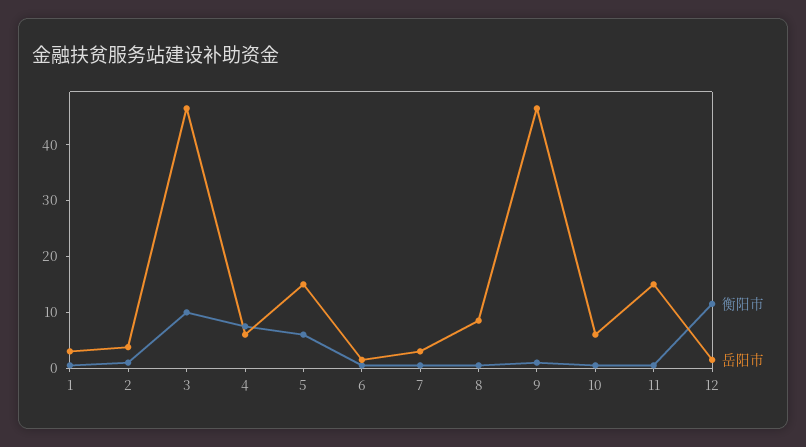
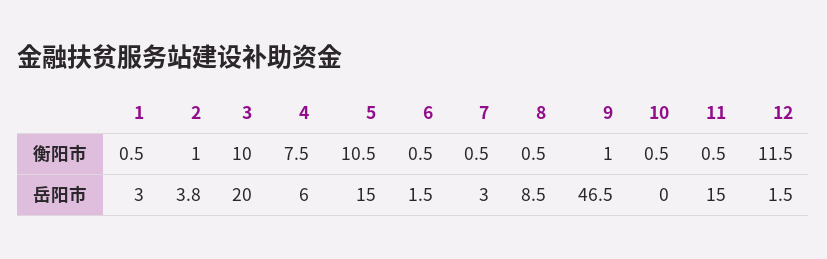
岳阳市, 3: 46 -> 20
衡阳市, 5: 6 -> 10.5
岳阳市, 10: 6 -> 0

